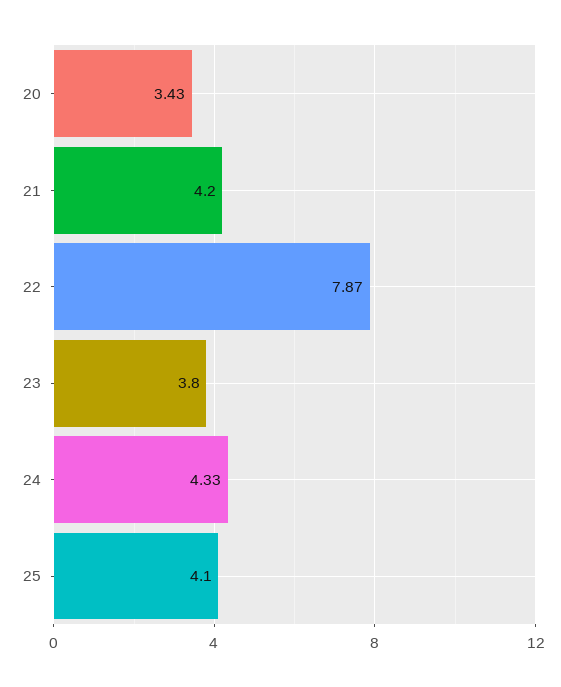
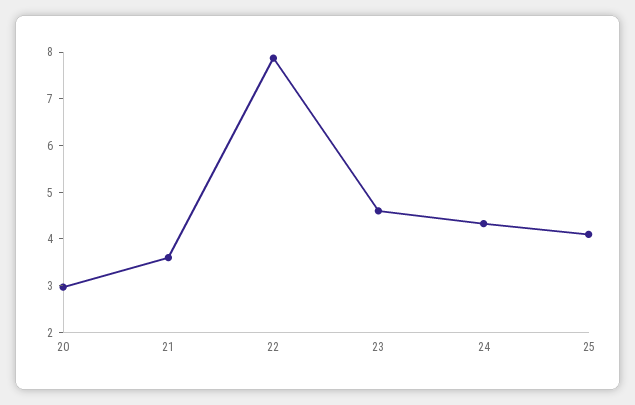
20: 3.43 -> 3
21: 4.2 -> 3.6
23: 3.8 -> 4.6

